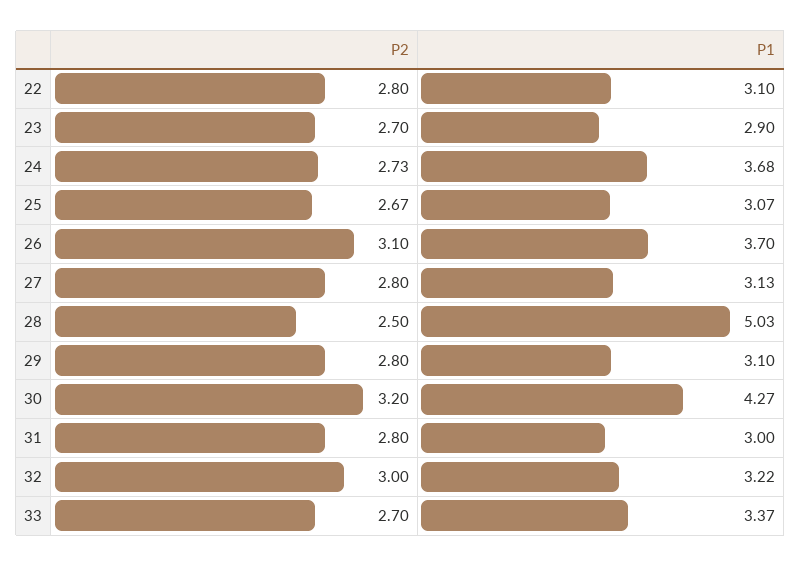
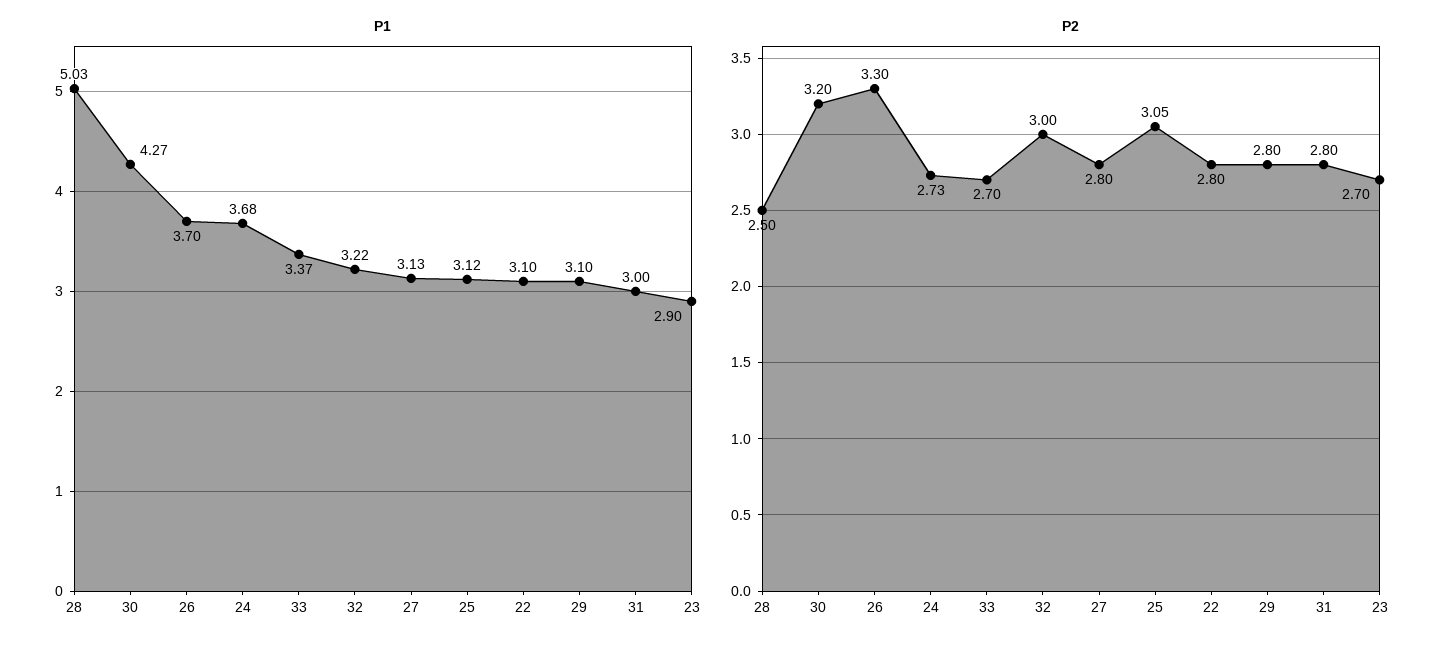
P2, 25: 2.67 -> 3.05
P1, 25: 3.07 -> 3.12
P2, 26: 3.1 -> 3.3

